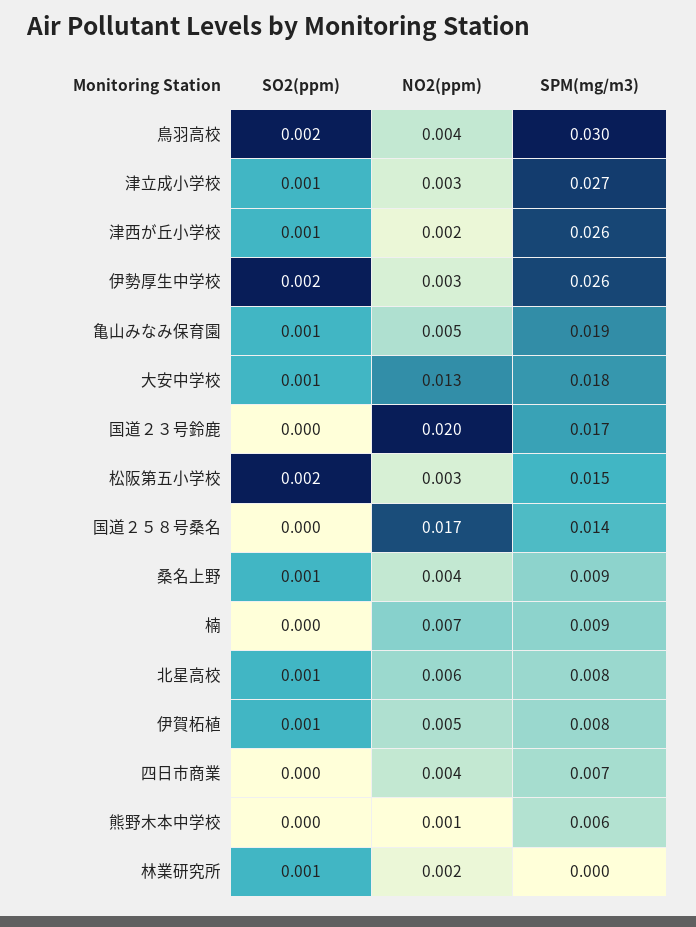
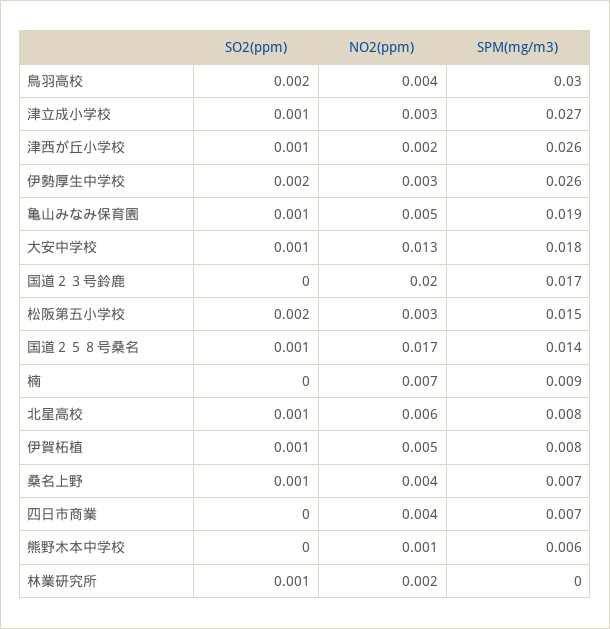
SO2(ppm), 国道２５８号桑名: 0 -> 0.001
SPM(mg/m3), 桑名上野: 0.009 -> 0.007

